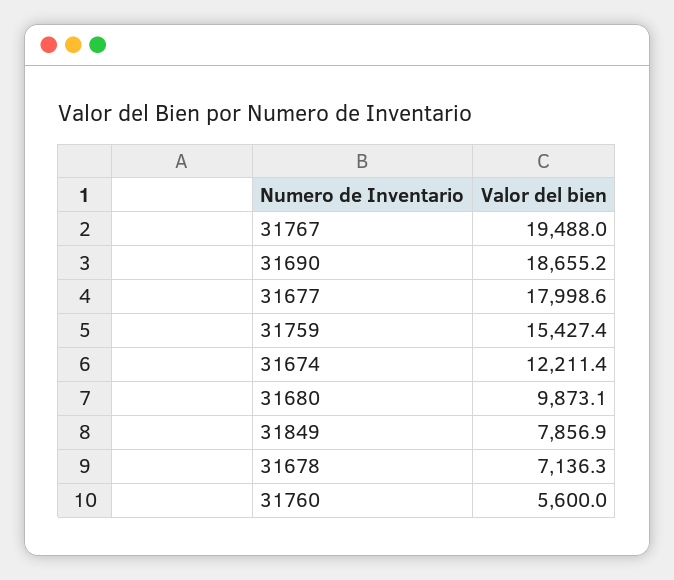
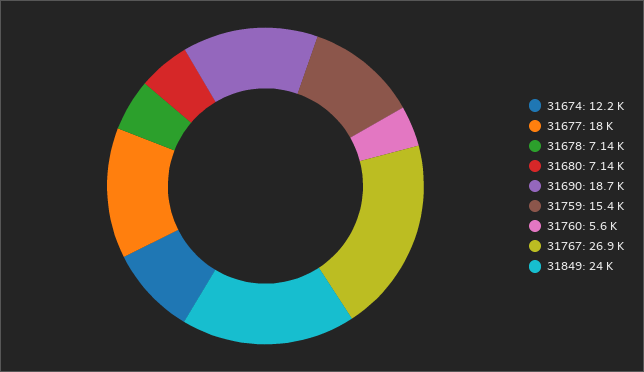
31767: 19488 -> 26900
31680: 9873.1 -> 7140
31849: 7856.9 -> 24000

